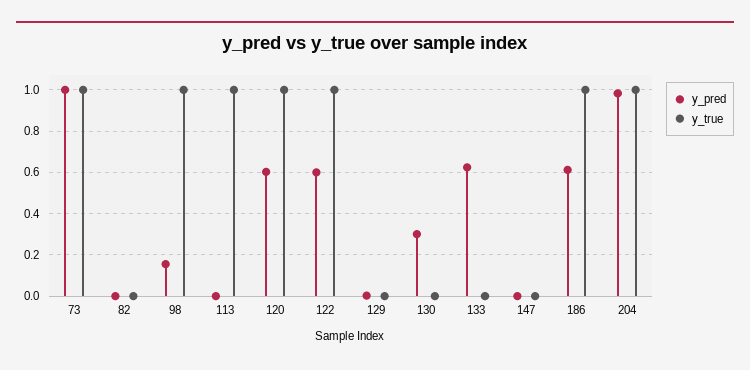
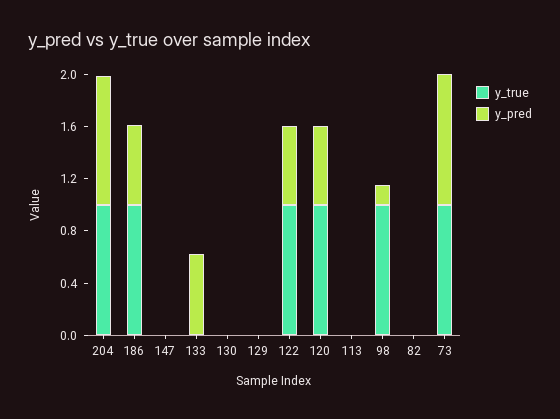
y_true, 113: 1 -> 0
y_pred, 130: 0.3 -> 0

